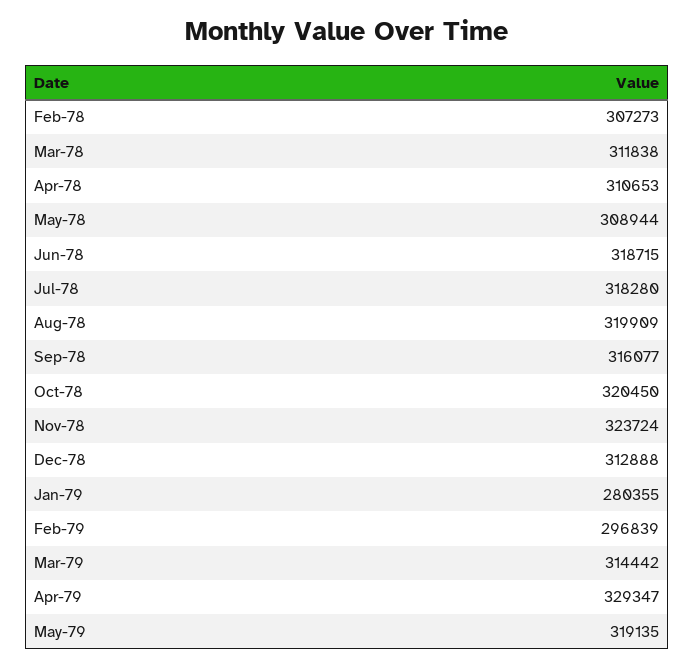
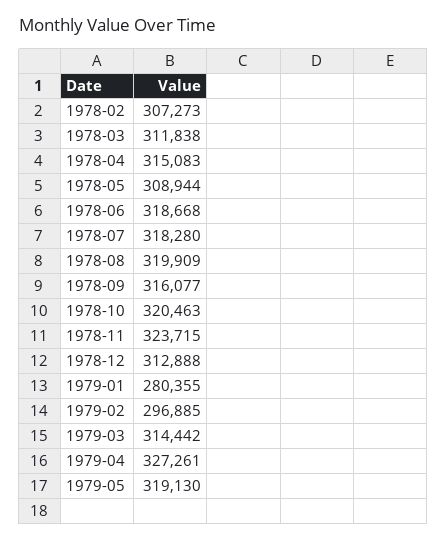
Apr-78: 310653 -> 315083
Jun-78: 318715 -> 318668
Oct-78: 320450 -> 320463
Nov-78: 323724 -> 323715
Feb-79: 296839 -> 296885
Apr-79: 329347 -> 327261
May-79: 319135 -> 319130

